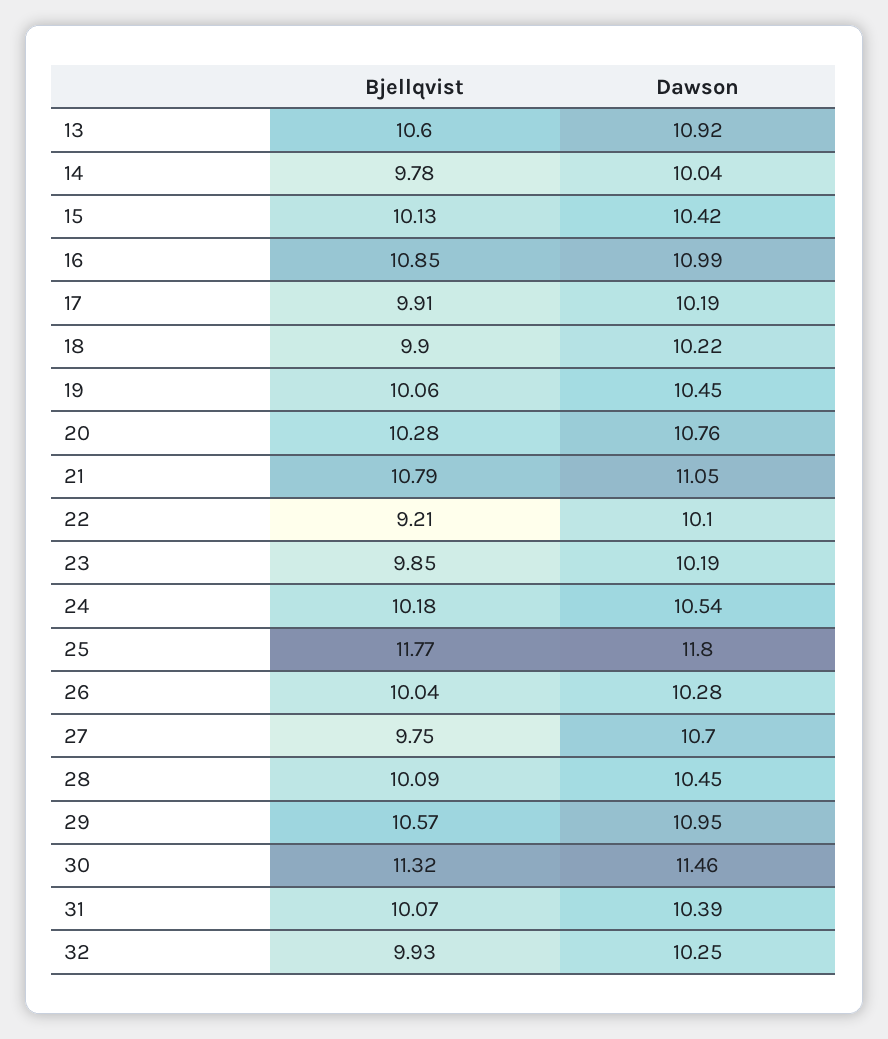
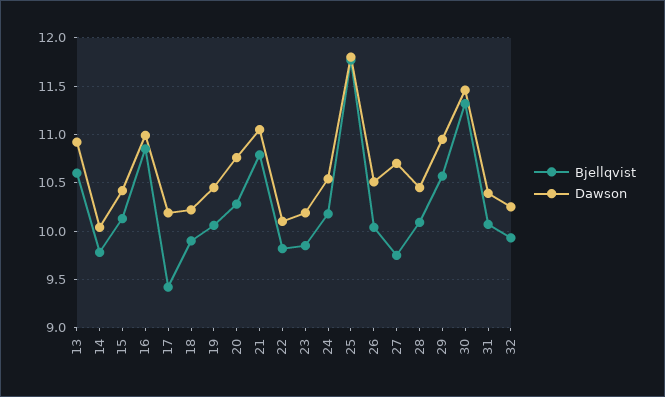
Bjellqvist, 17: 9.91 -> 9.4
Bjellqvist, 22: 9.21 -> 9.8
Dawson, 26: 10.28 -> 10.5

